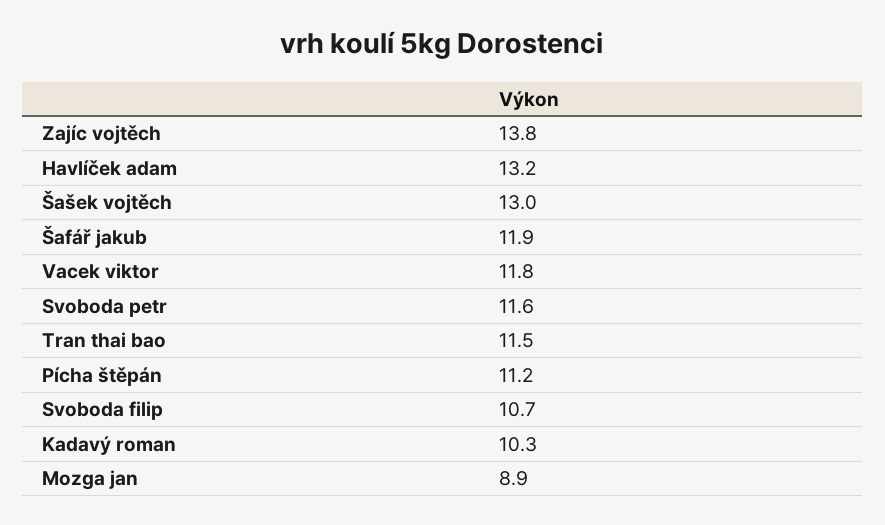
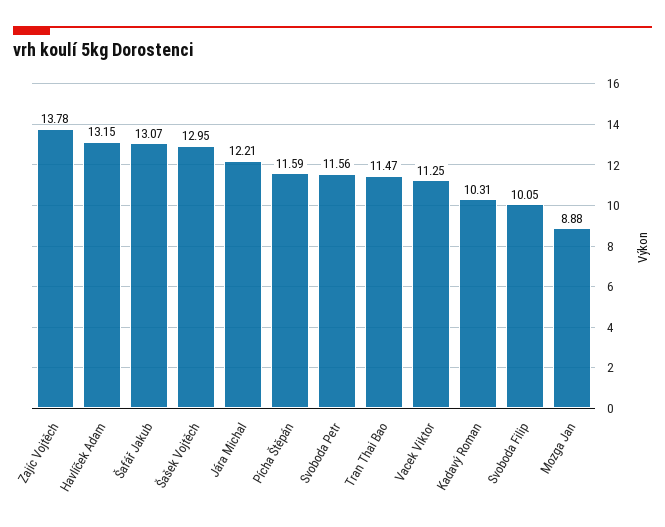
Šafář jakub: 11.9 -> 13.07
Vacek viktor: 11.8 -> 11.25
Pícha štěpán: 11.2 -> 11.59
Svoboda filip: 10.7 -> 10.05
Jára Michal: none -> 12.21

